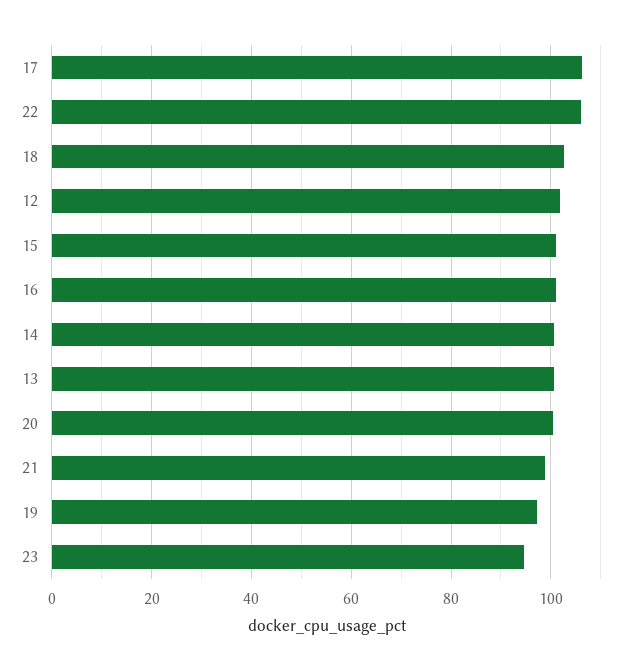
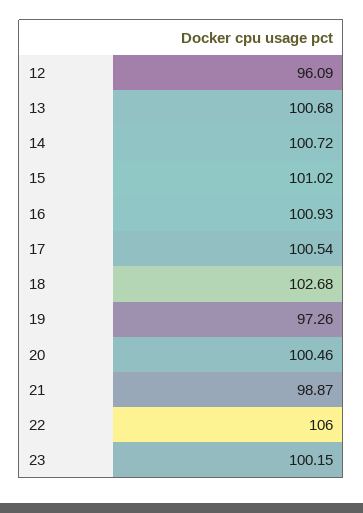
17: 106 -> 100.54
12: 102 -> 96.09
23: 94 -> 100.15

